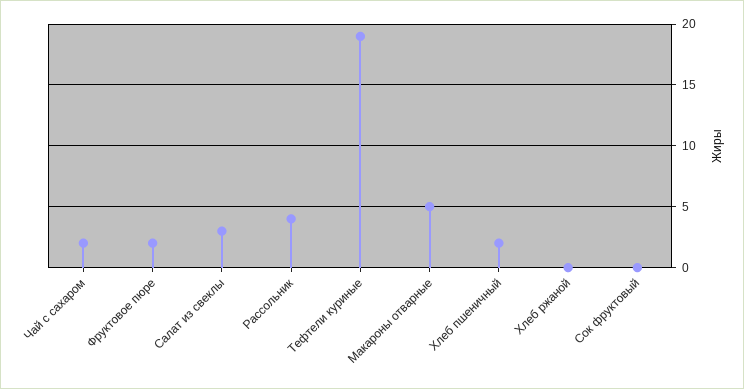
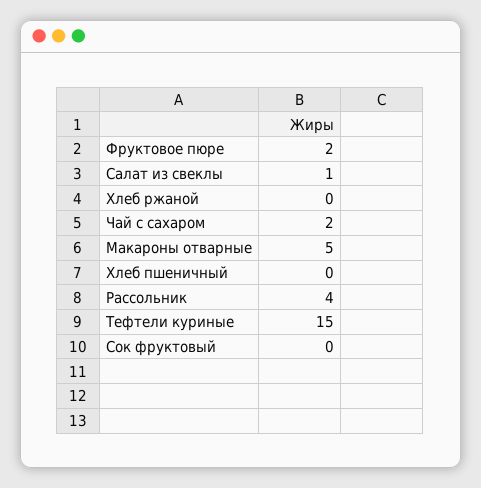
Салат из свеклы: 3 -> 1
Тефтели куриные: 19 -> 15
Хлеб пшеничный: 2 -> 0

